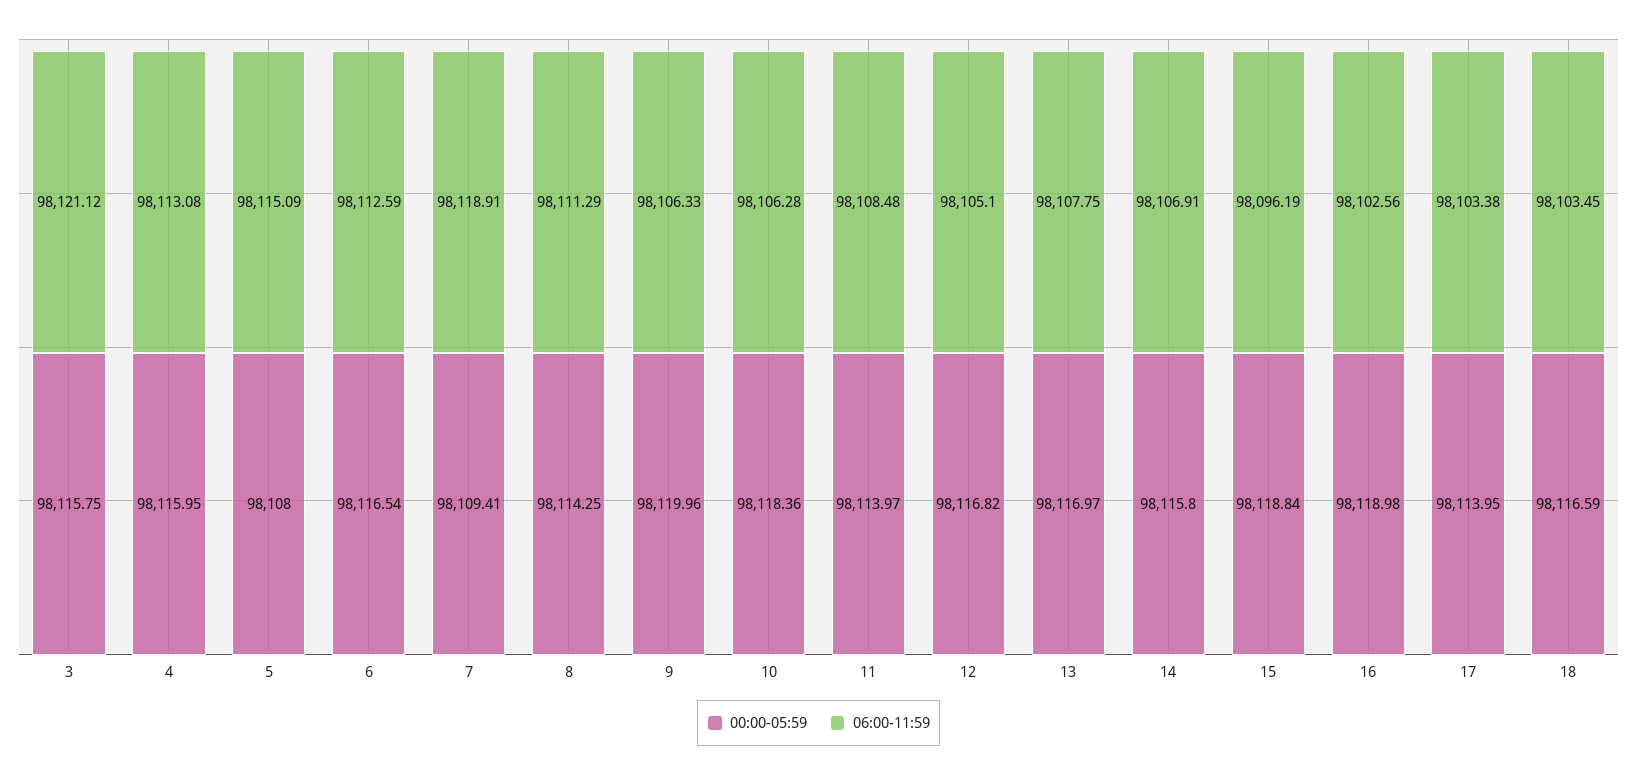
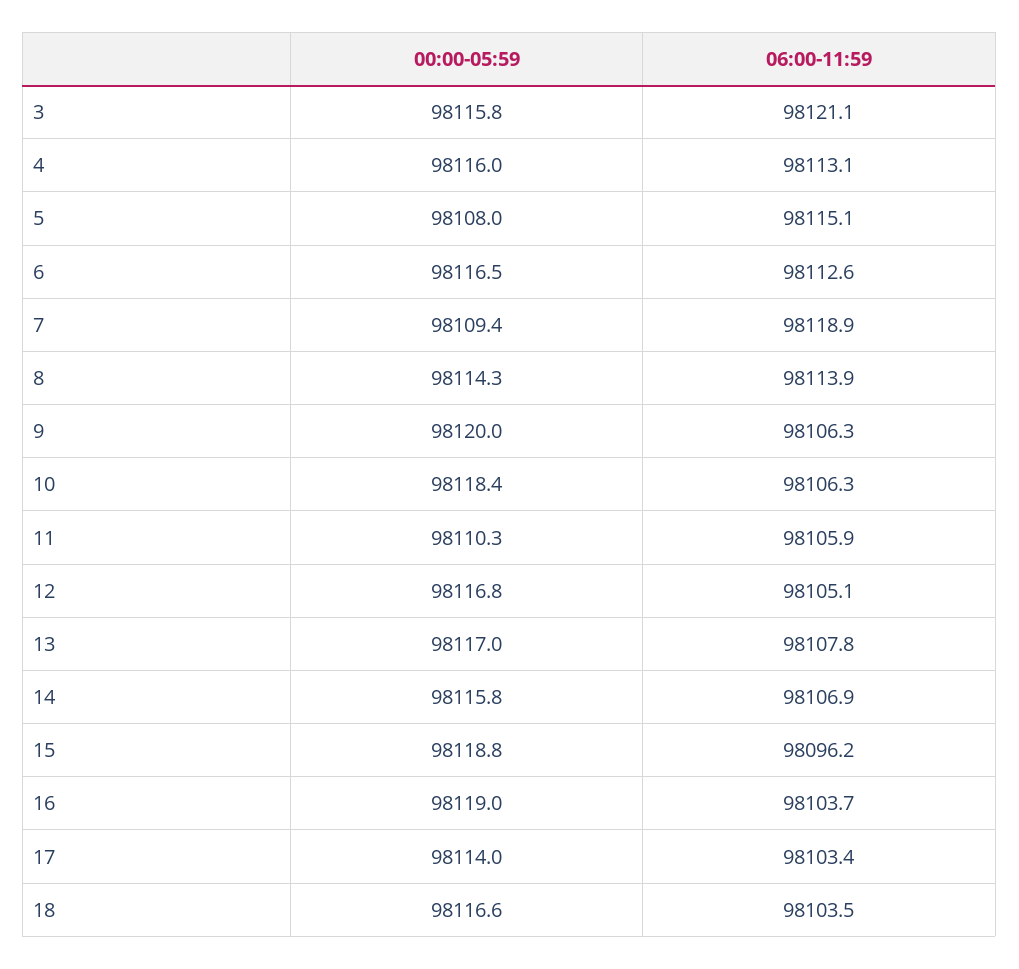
06:00-11:59, 8: 98111.29 -> 98113.9
00:00-05:59, 11: 98113.97 -> 98110.3
06:00-11:59, 11: 98108.48 -> 98105.9
06:00-11:59, 16: 98102.56 -> 98103.7

